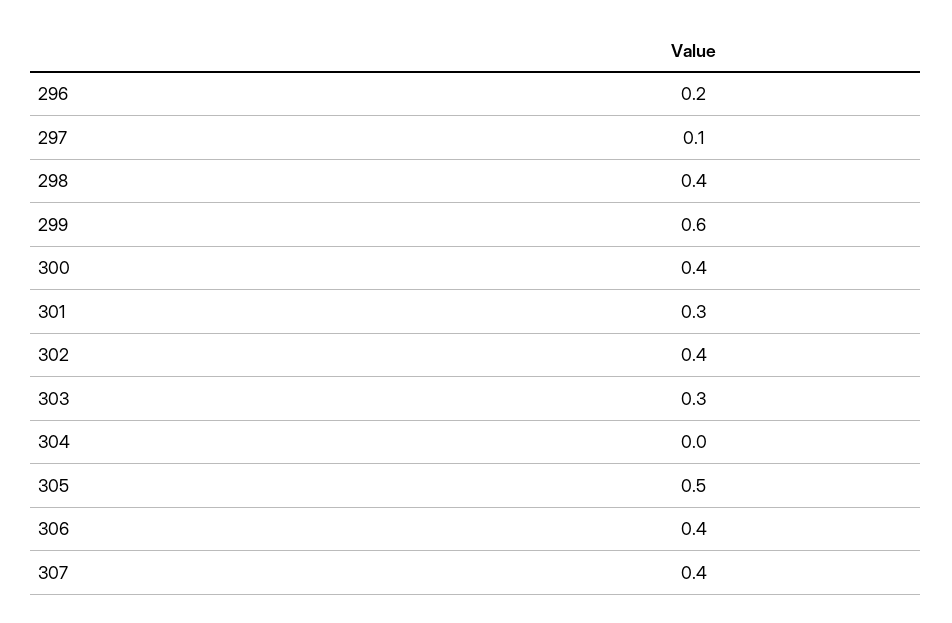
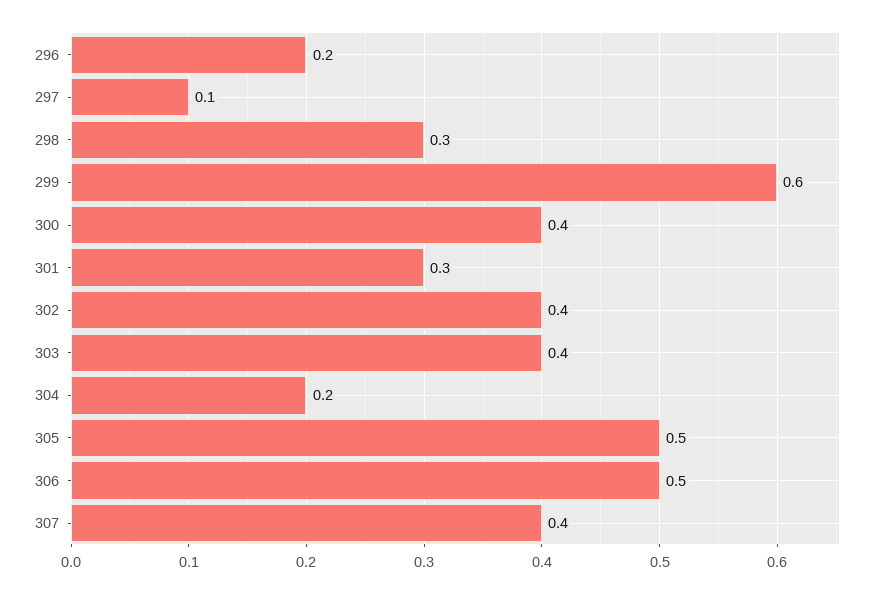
298: 0.4 -> 0.3
303: 0.3 -> 0.4
304: 0 -> 0.2
306: 0.4 -> 0.5

